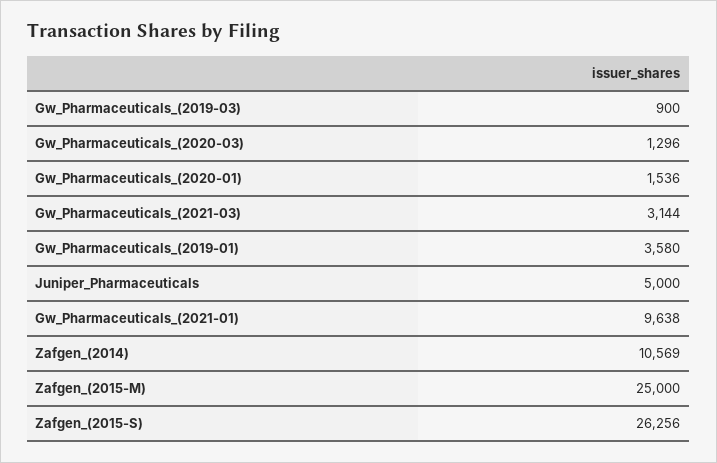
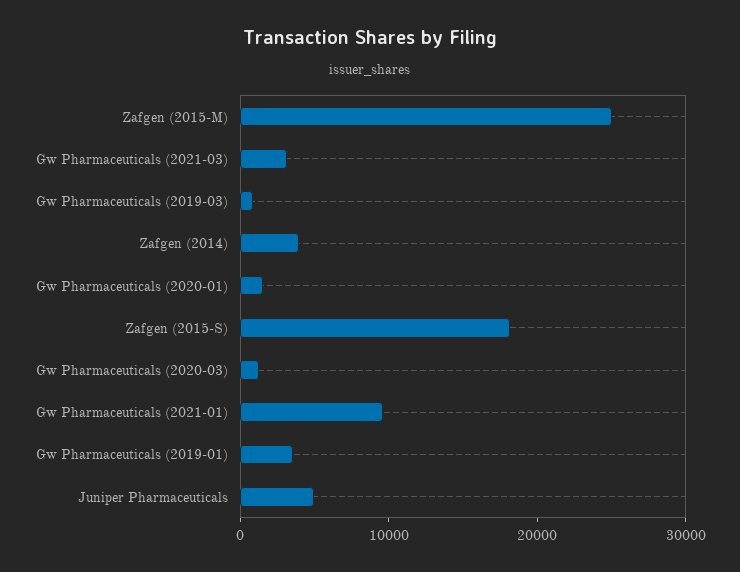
Zafgen_(2014): 10569 -> 4000
Zafgen_(2015-S): 26256 -> 18000

